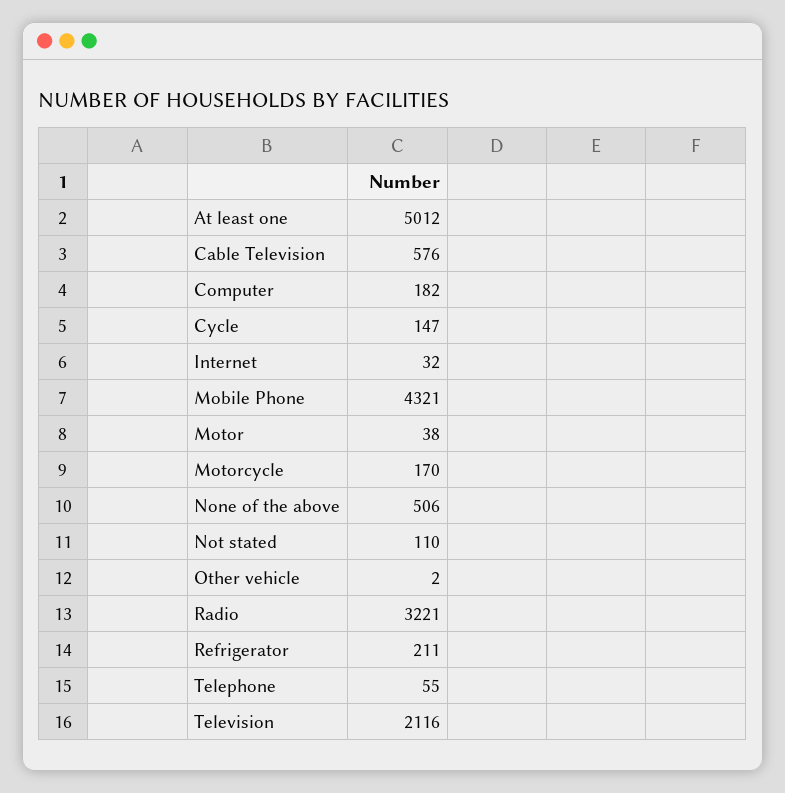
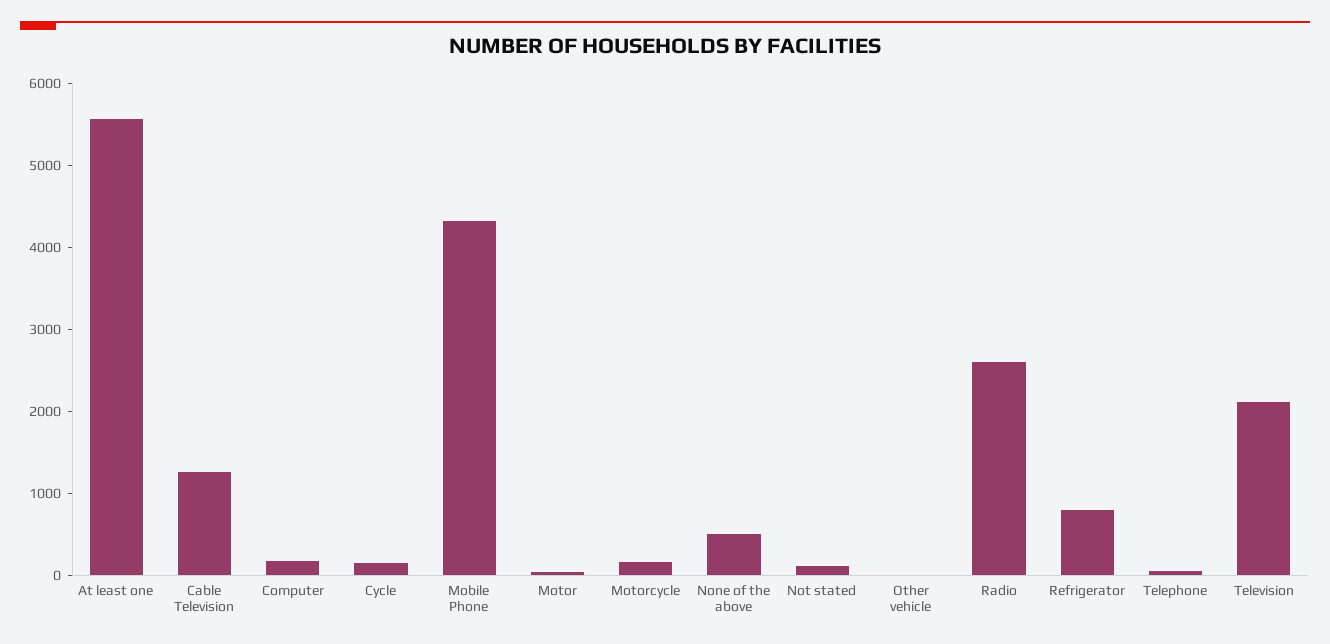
At least one: 5012 -> 5600
Cable Television: 576 -> 1200
Internet: 32 -> none
Radio: 3221 -> 2600
Refrigerator: 211 -> 800

